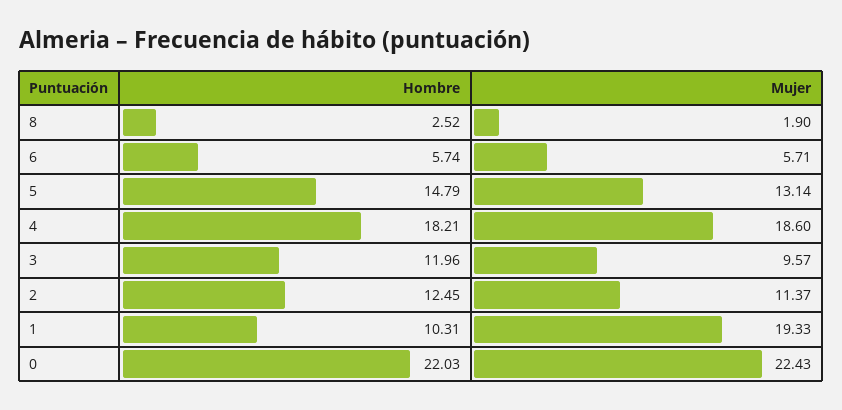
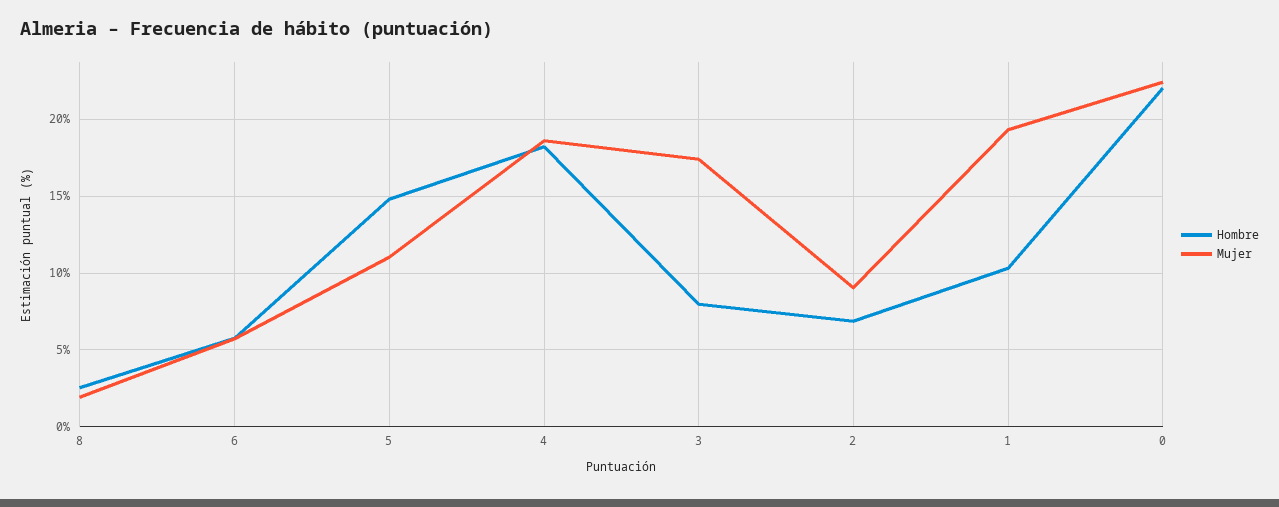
Mujer, 5: 13.14 -> 11
Hombre, 3: 11.96 -> 8
Mujer, 3: 9.57 -> 17.5
Hombre, 2: 12.45 -> 7
Mujer, 2: 11.37 -> 9

